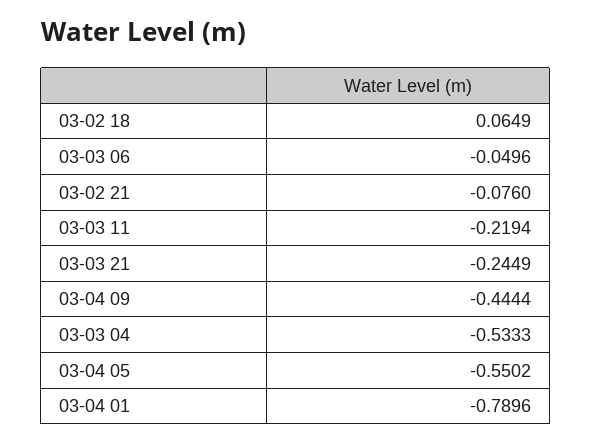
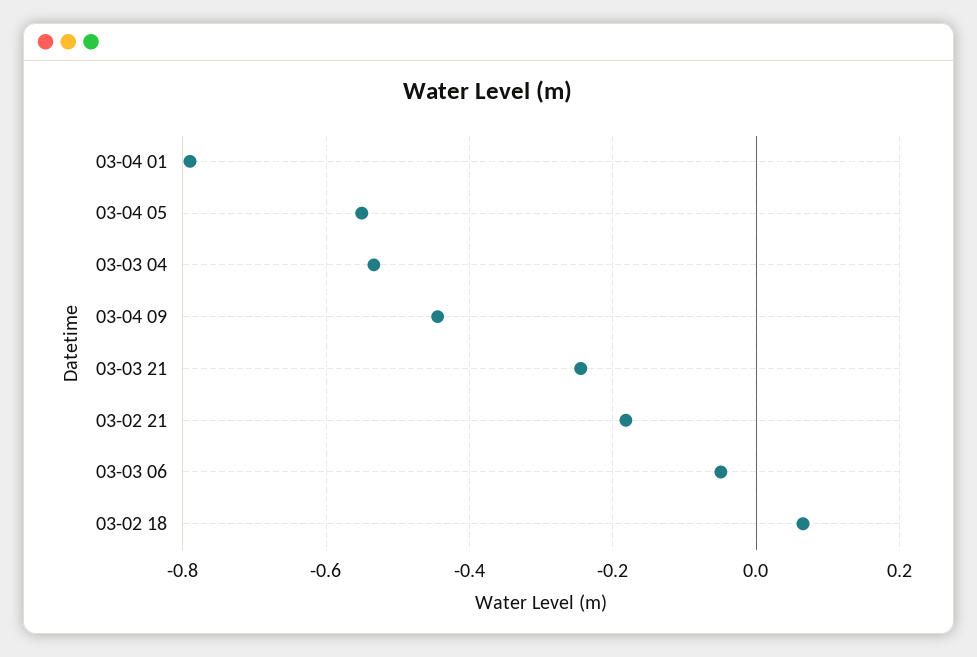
03-02 21: -0.076 -> -0.18
03-03 11: -0.2194 -> none

